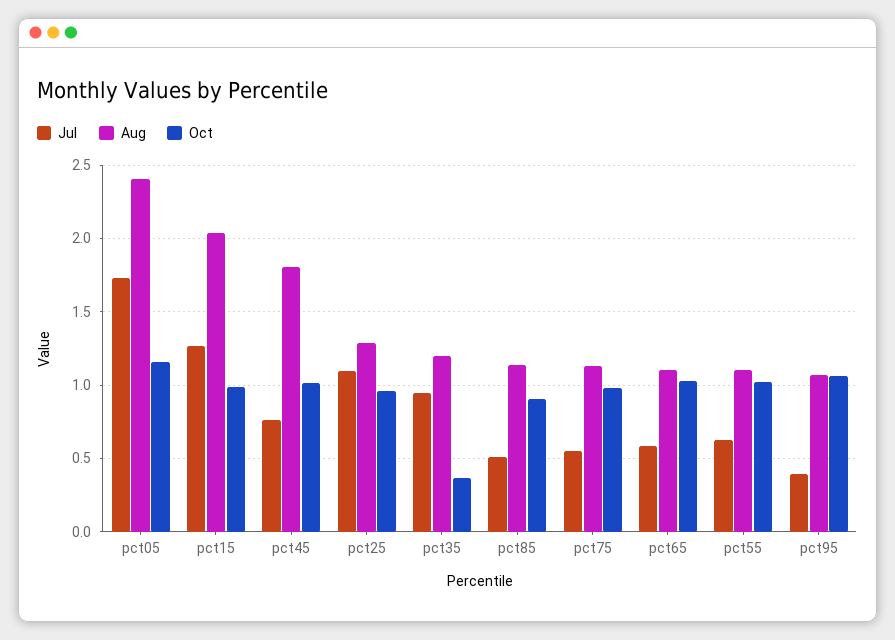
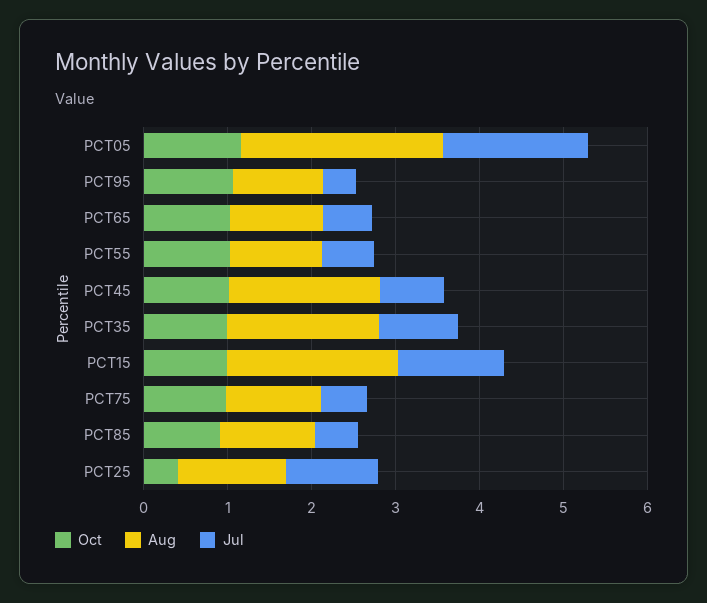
Oct, pct25: 0.95 -> 0.4
Aug, pct35: 1.2 -> 1.8
Oct, pct35: 0.35 -> 1

